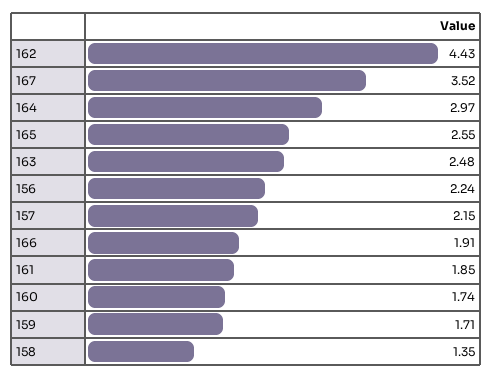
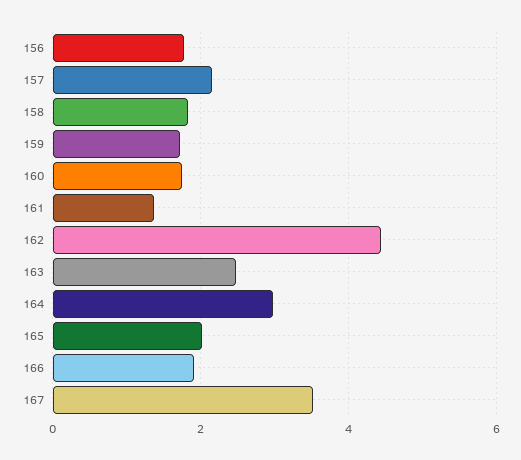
165: 2.55 -> 2
156: 2.24 -> 1.8
161: 1.85 -> 1.4
158: 1.35 -> 1.8

